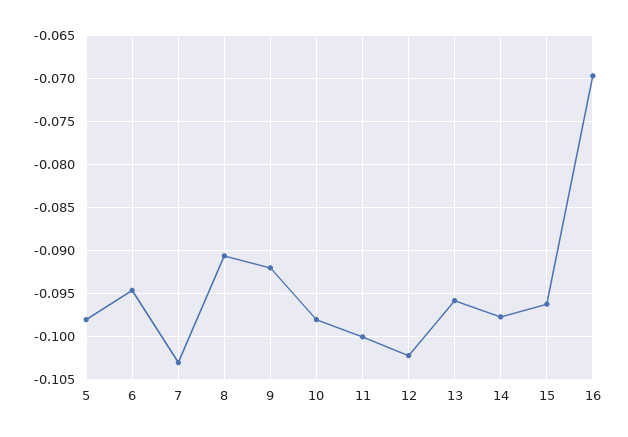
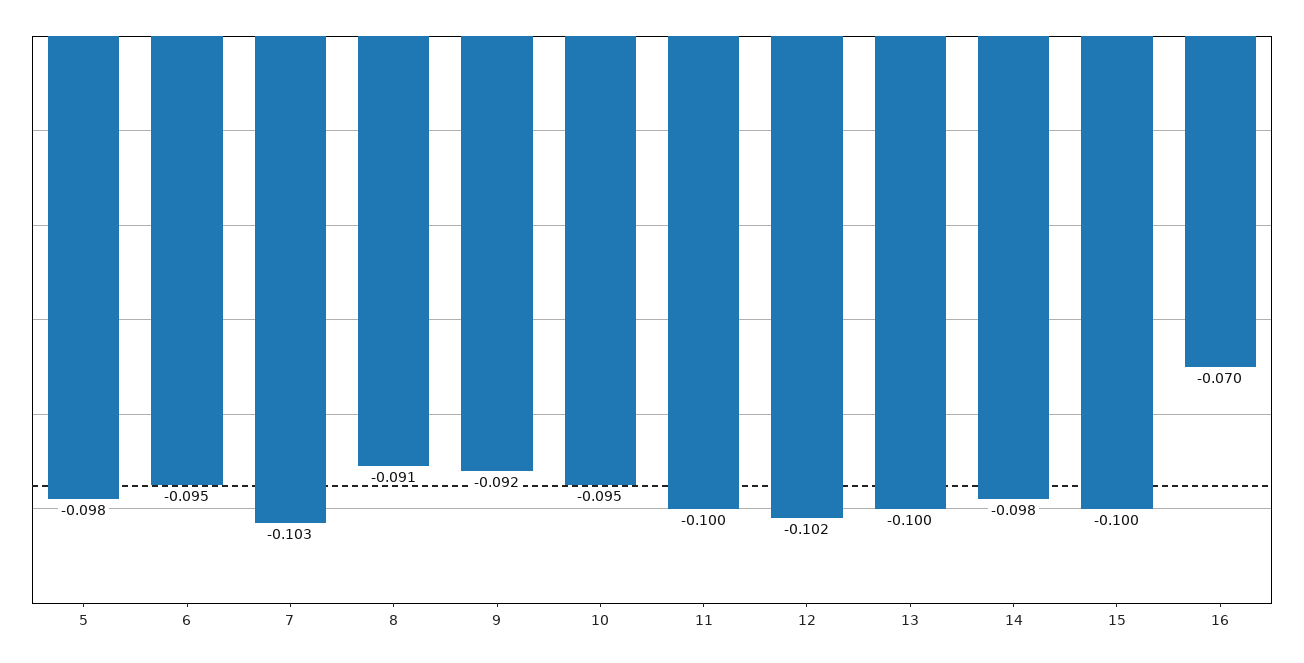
10: -0.098 -> -0.095
13: -0.096 -> -0.1
15: -0.096 -> -0.1

